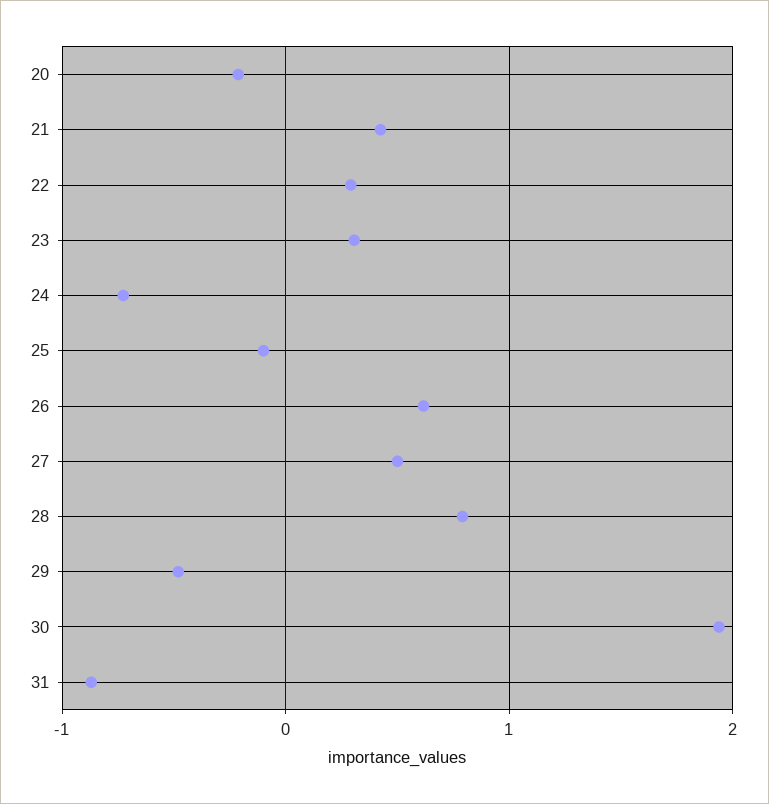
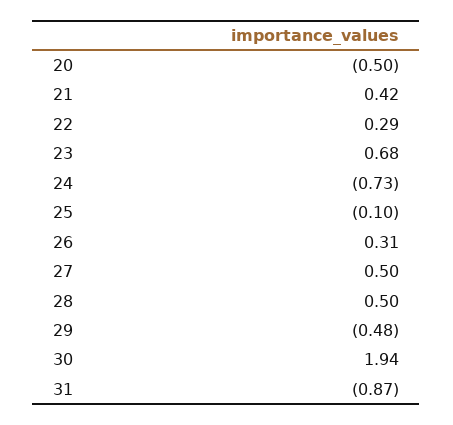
20: -0.2 -> -0.5
23: 0.3 -> 0.68
26: 0.6 -> 0.31
28: 0.8 -> 0.5

